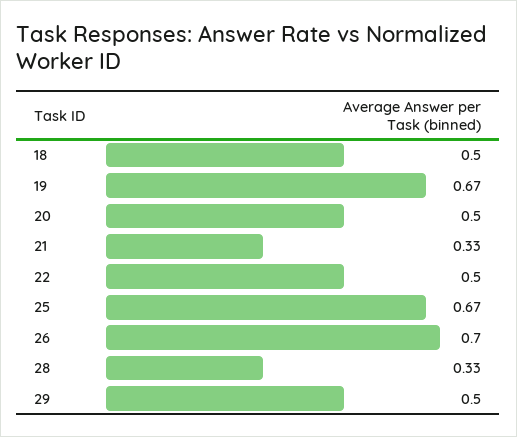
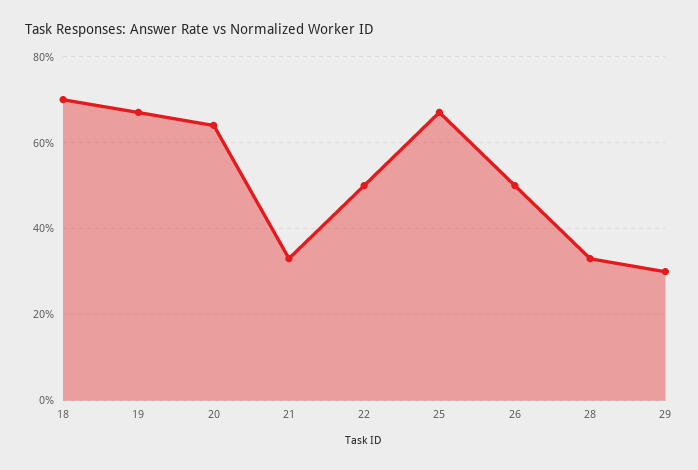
18: 0.5 -> 0.7
20: 0.5 -> 0.65
26: 0.7 -> 0.5
29: 0.5 -> 0.3

